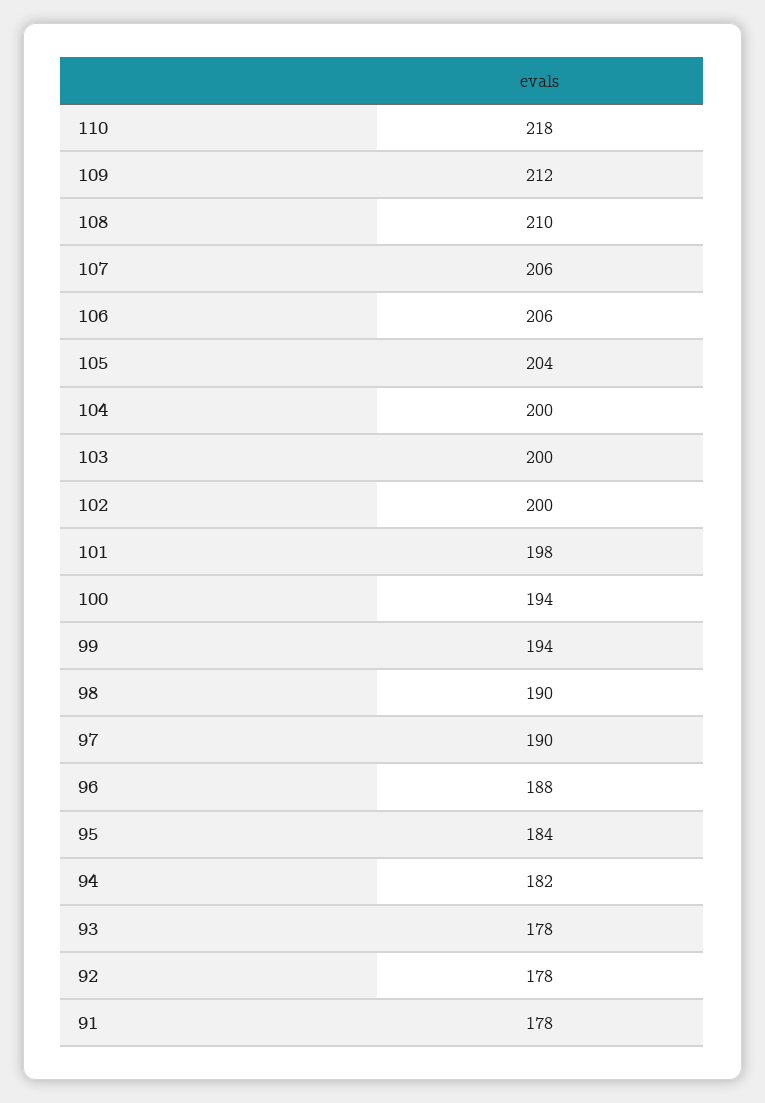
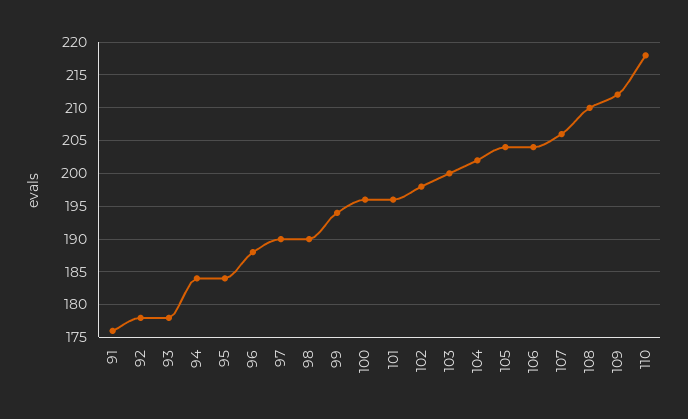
106: 206 -> 204
104: 200 -> 202
102: 200 -> 198
101: 198 -> 196
100: 194 -> 196
94: 182 -> 184
91: 178 -> 176

